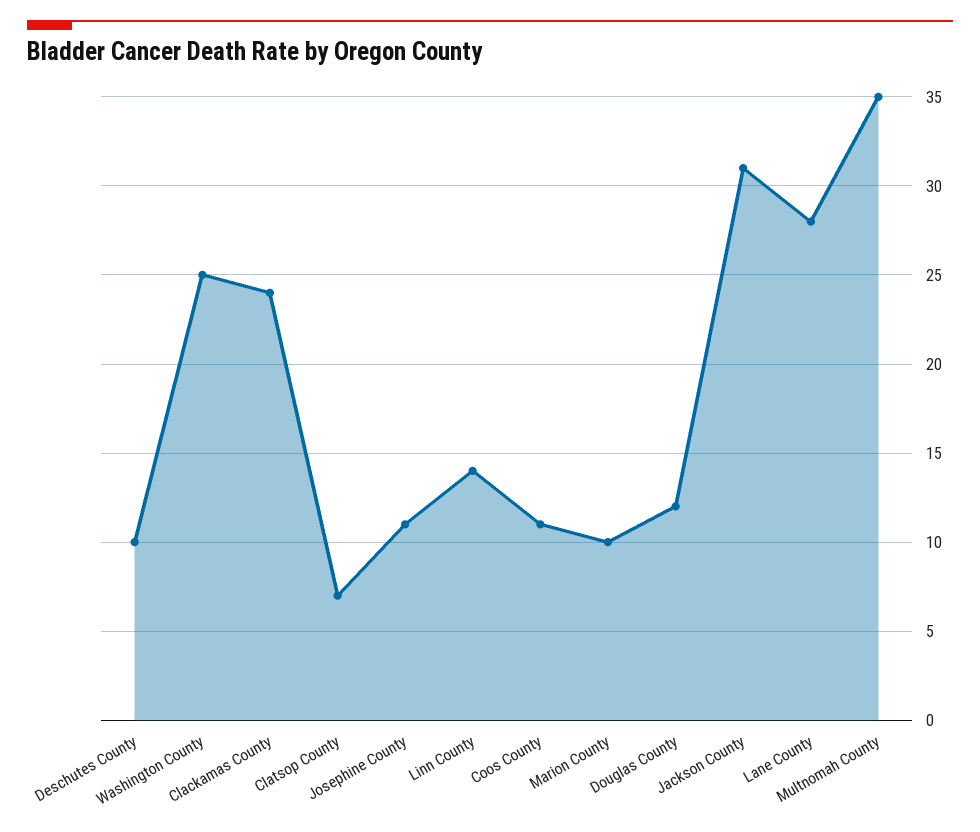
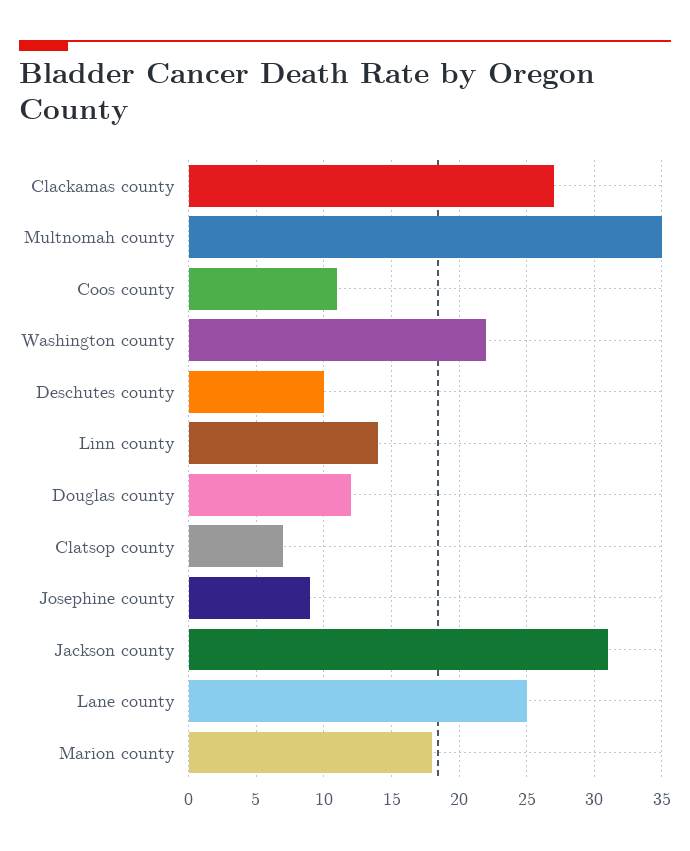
Washington County: 25 -> 22
Clackamas County: 24 -> 27
Josephine County: 11 -> 9
Marion County: 10 -> 18
Lane County: 28 -> 25

